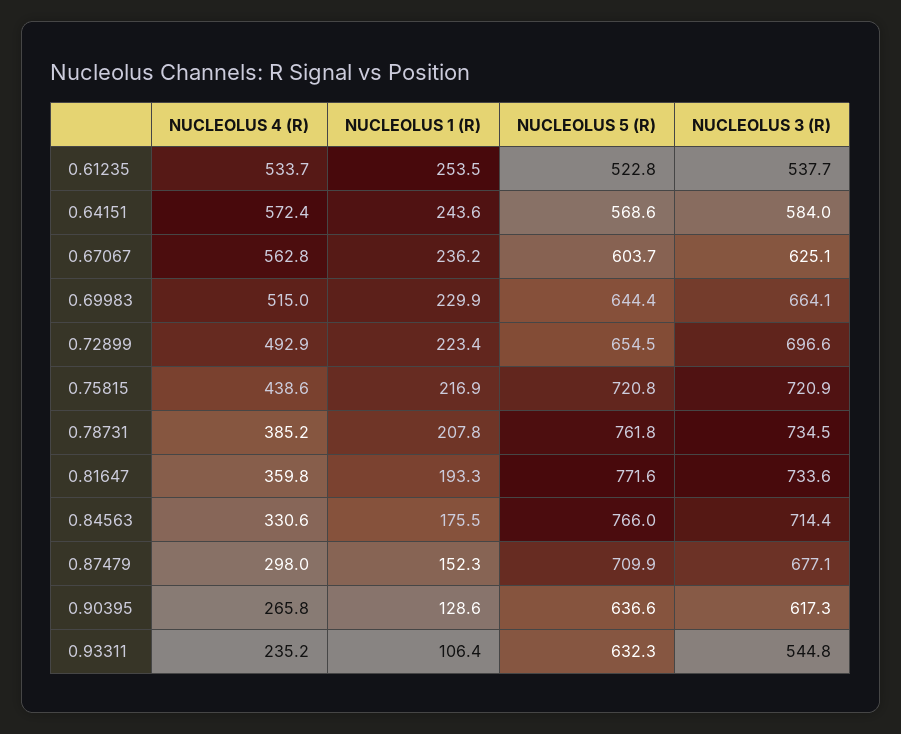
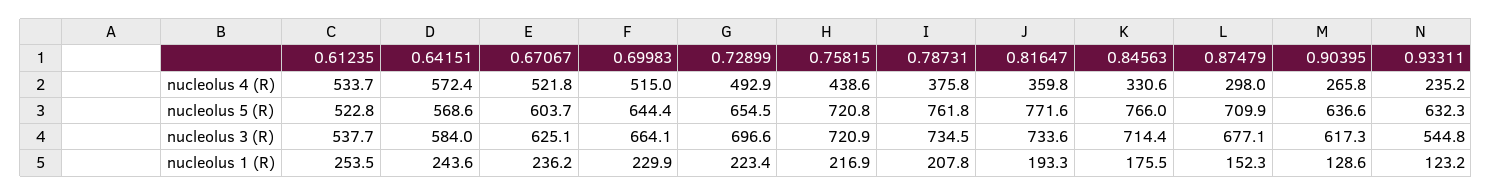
NUCLEOLUS 4 (R), 0.67067: 562.8 -> 521.8
NUCLEOLUS 4 (R), 0.78731: 385.2 -> 375.8
NUCLEOLUS 1 (R), 0.93311: 106.4 -> 123.2

